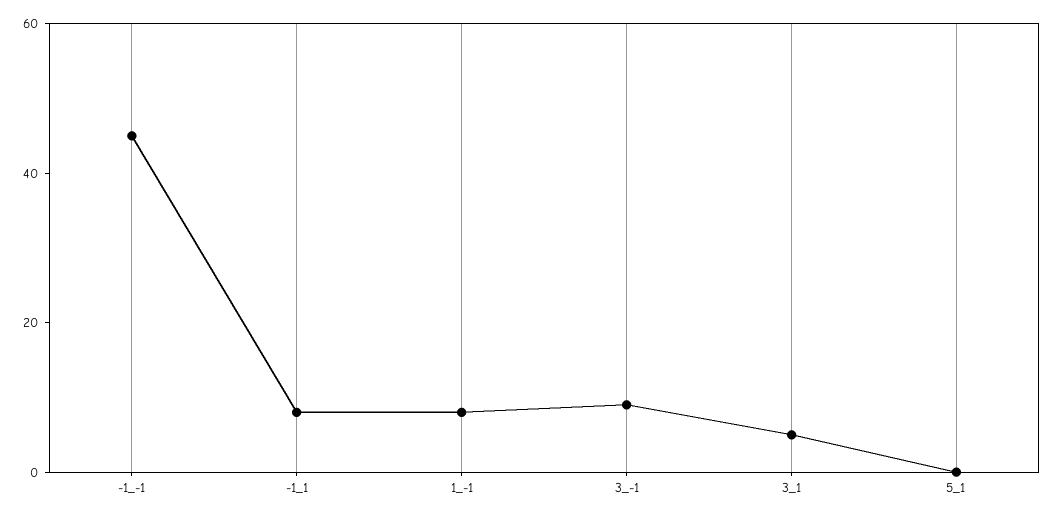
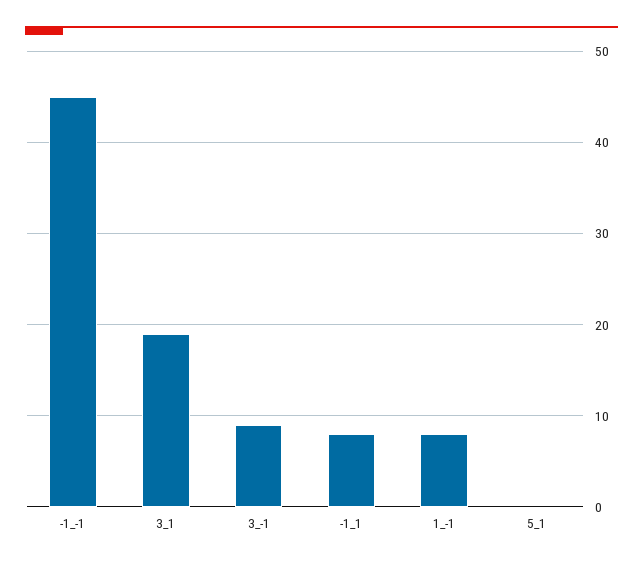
3_1: 5 -> 19

